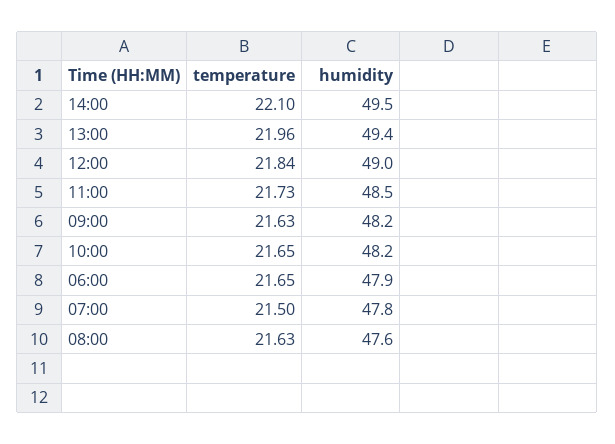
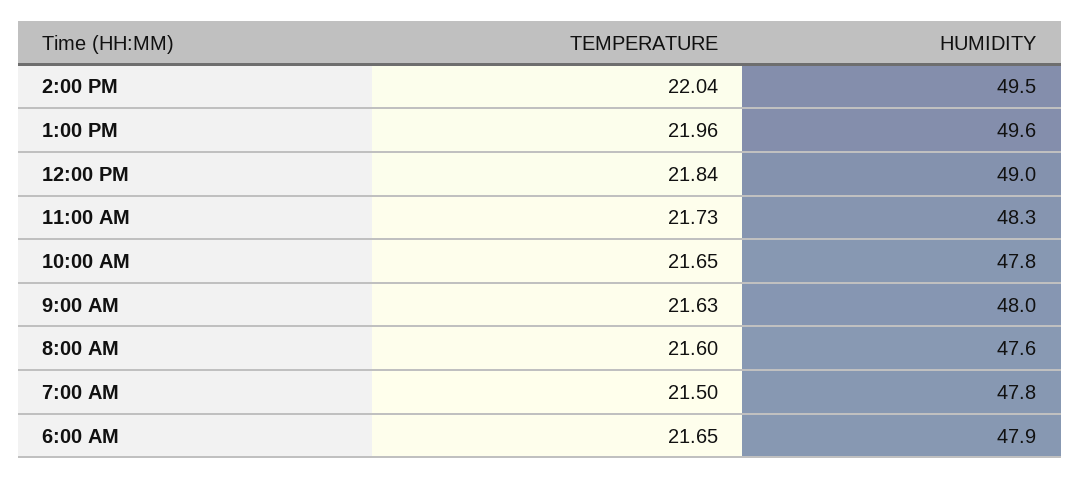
temperature, 14:00: 22.1 -> 22.04
humidity, 13:00: 49.4 -> 49.6
humidity, 11:00: 48.5 -> 48.3
humidity, 09:00: 48.2 -> 48
humidity, 10:00: 48.2 -> 47.8
temperature, 08:00: 21.63 -> 21.6

